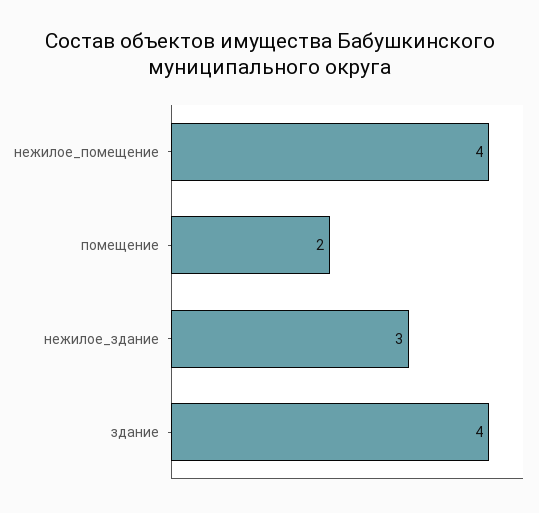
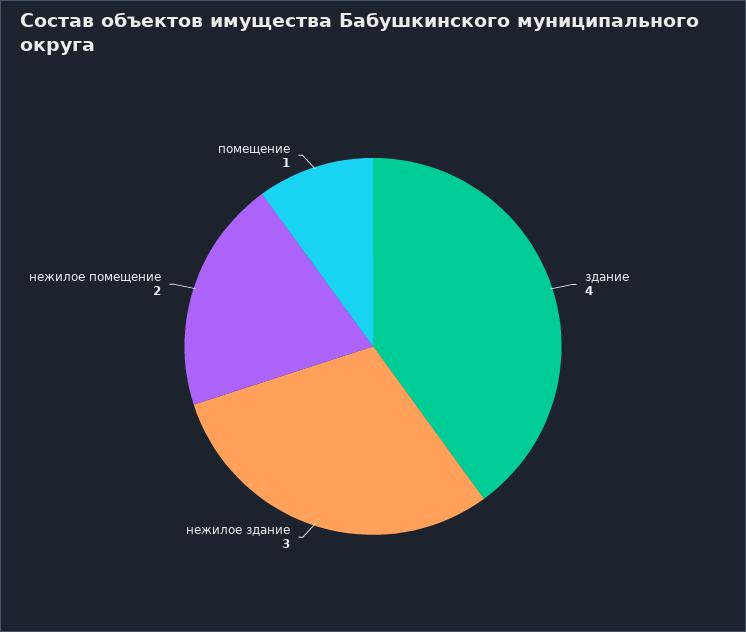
нежилое_помещение: 4 -> 2
помещение: 2 -> 1

